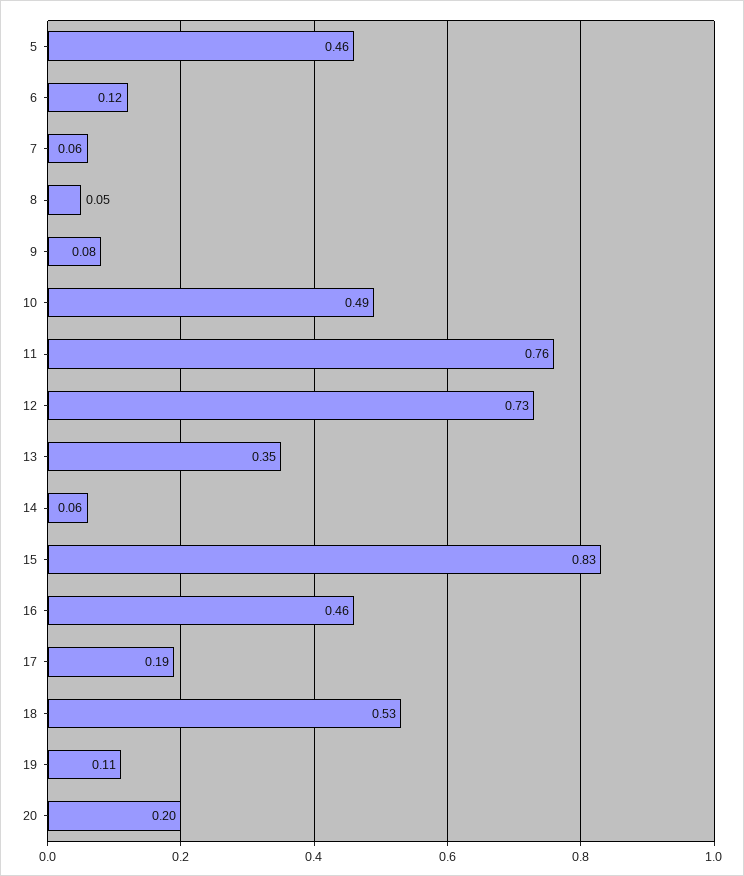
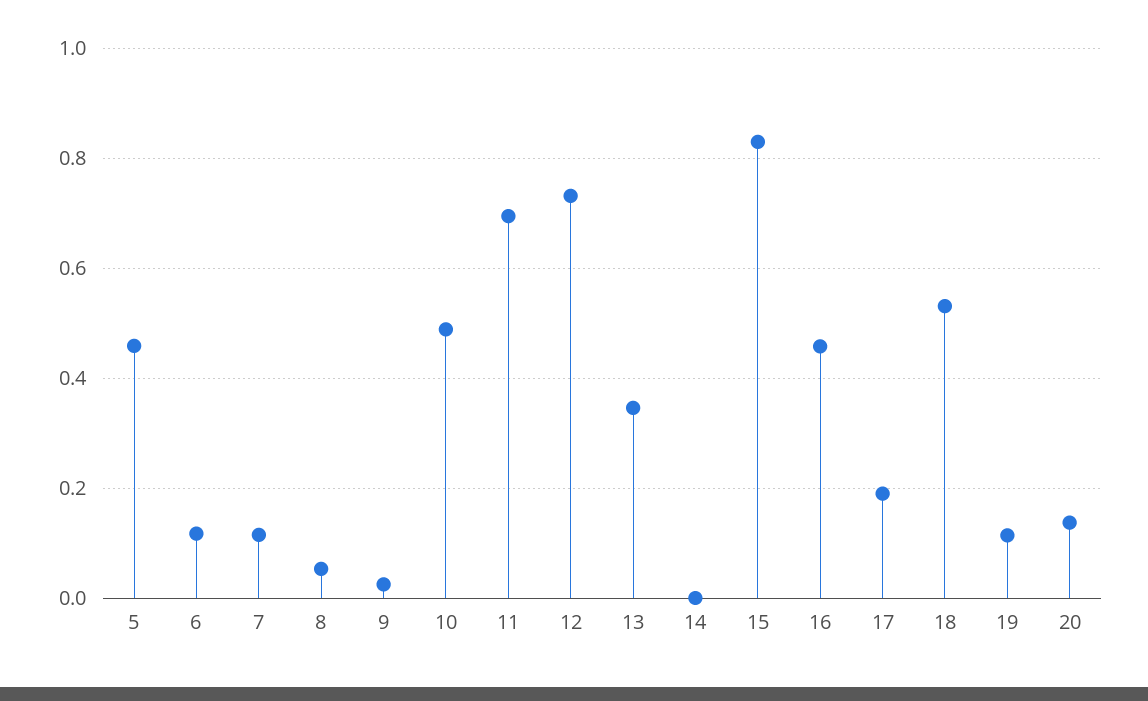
7: 0.06 -> 0.12
9: 0.08 -> 0.02
11: 0.76 -> 0.7
14: 0.06 -> 0
20: 0.2 -> 0.14

